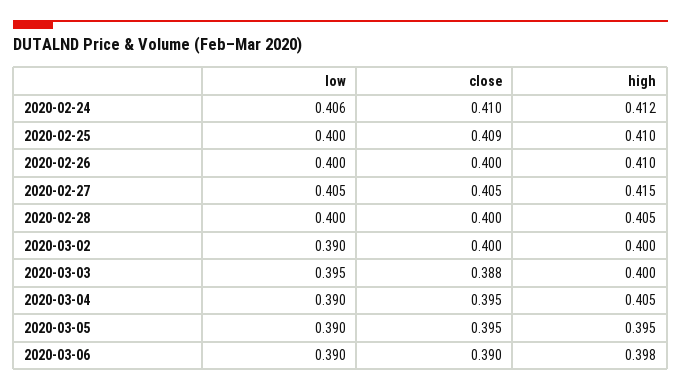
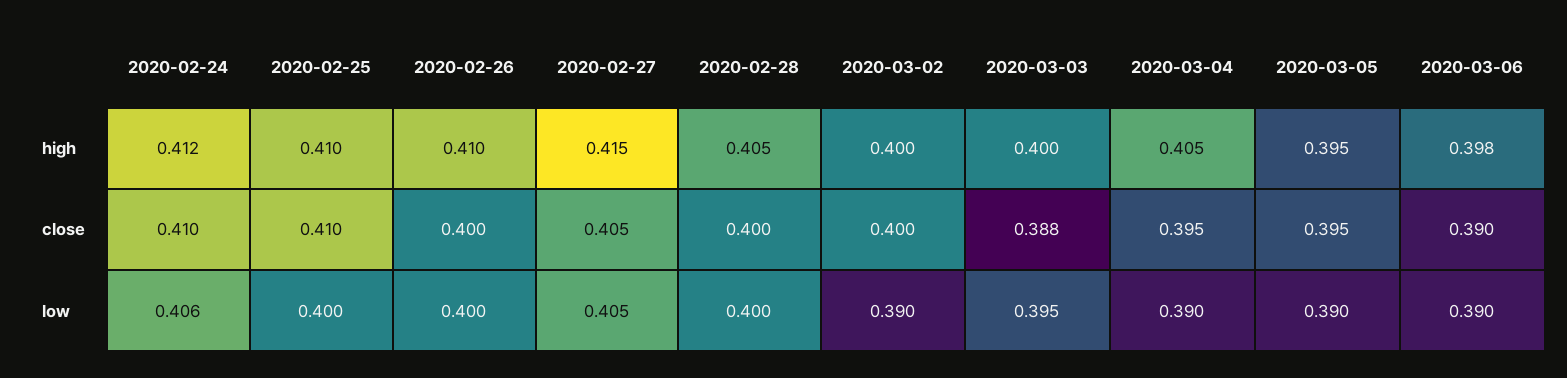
close, 2020-02-25: 0.409 -> 0.41

